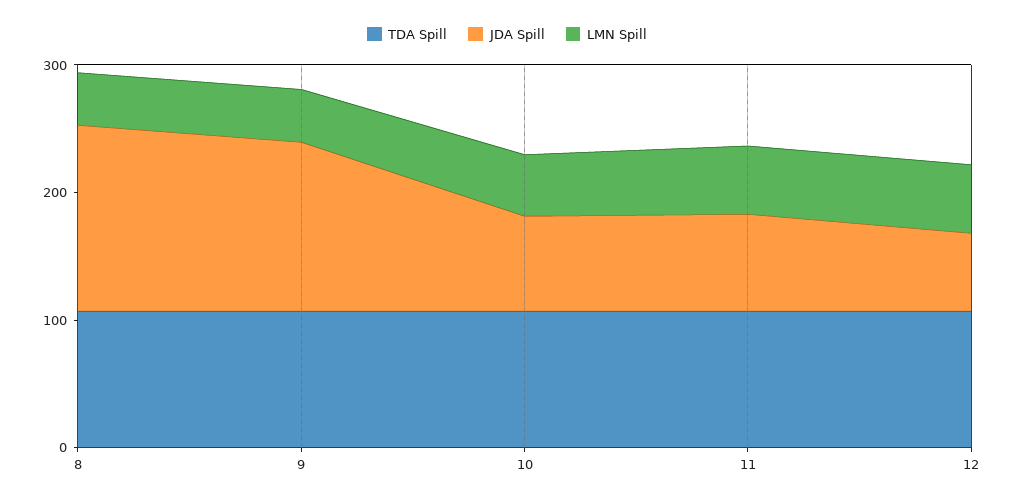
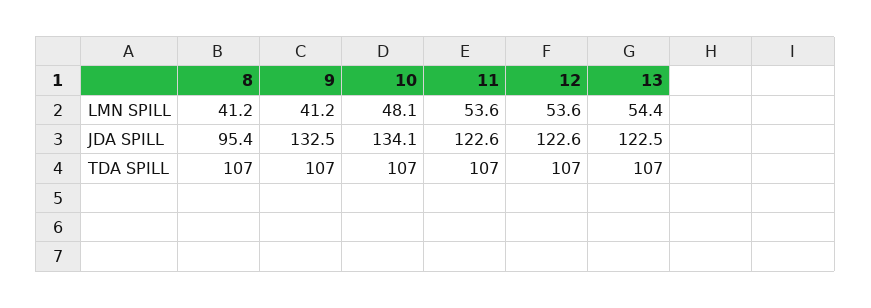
JDA Spill, 8: 140 -> 95.4
JDA Spill, 10: 80 -> 134.1
JDA Spill, 11: 80 -> 122.6
JDA Spill, 12: 60 -> 122.6
LMN Spill, 13: none -> 54.4
JDA Spill, 13: none -> 122.5
TDA Spill, 13: none -> 107

